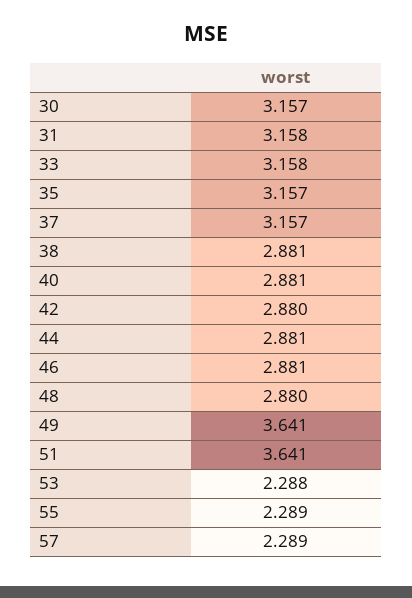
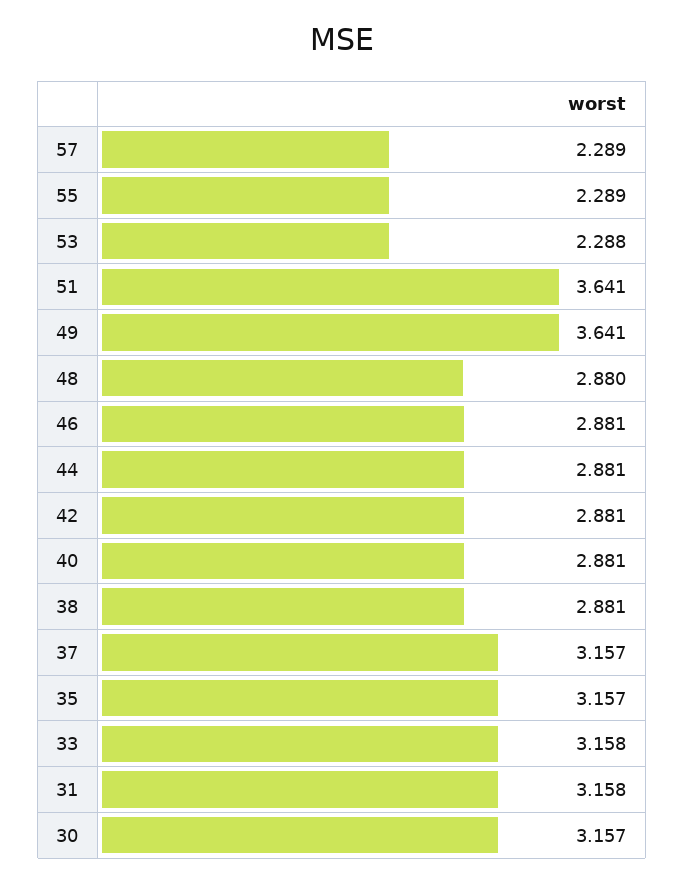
42: 2.88 -> 2.881

